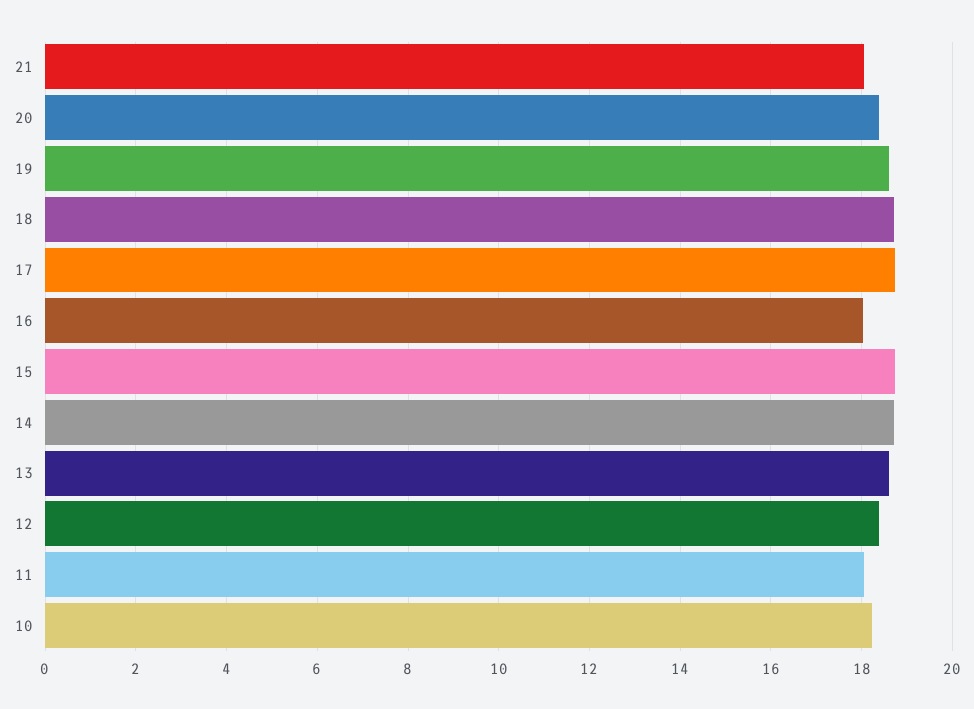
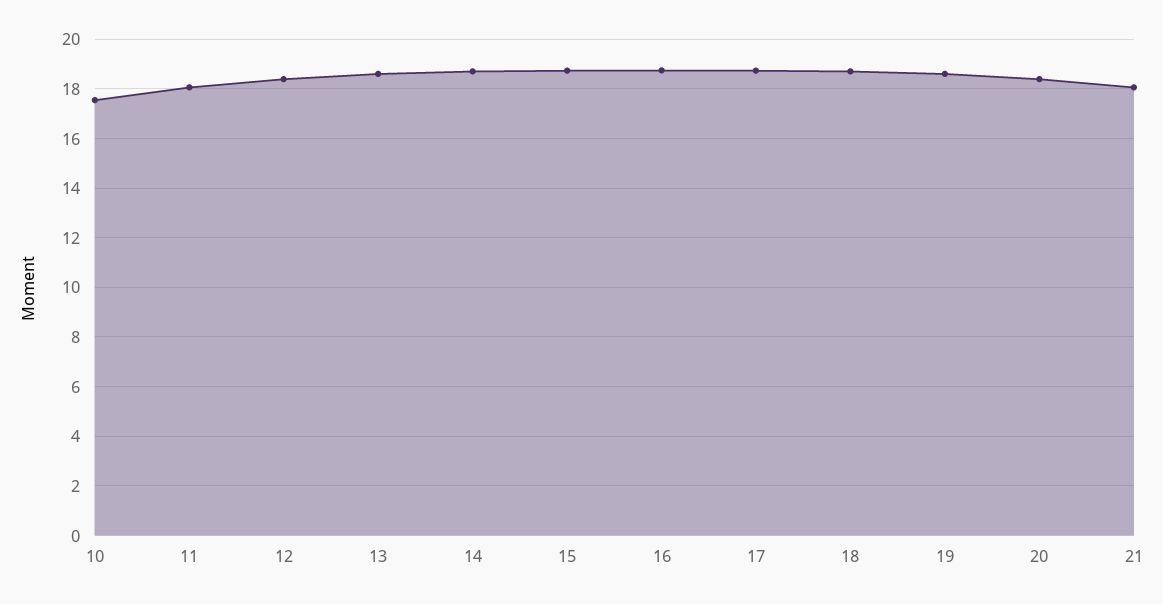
16: 18 -> 18.75
10: 18.2 -> 17.5

